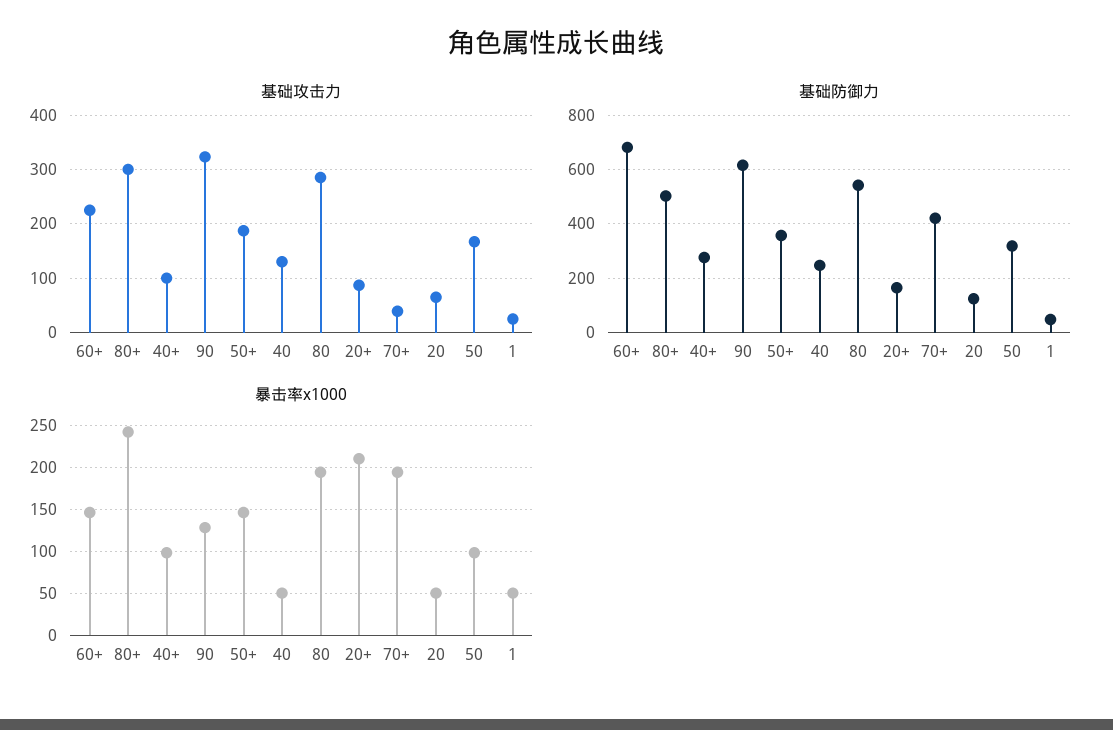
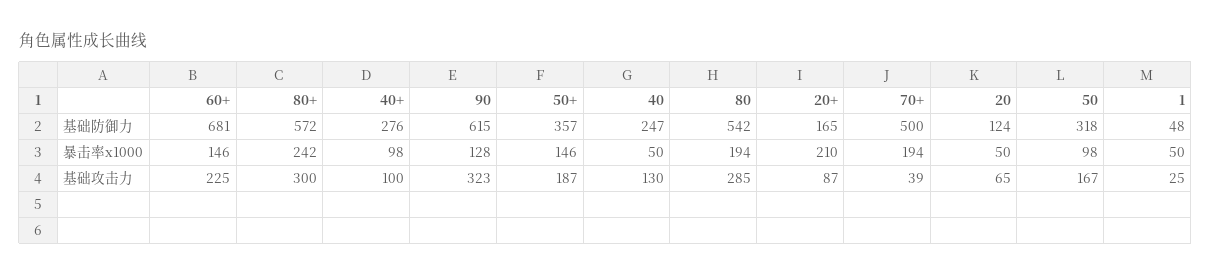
基础防御力, 80+: 500 -> 572
基础防御力, 70+: 425 -> 500

